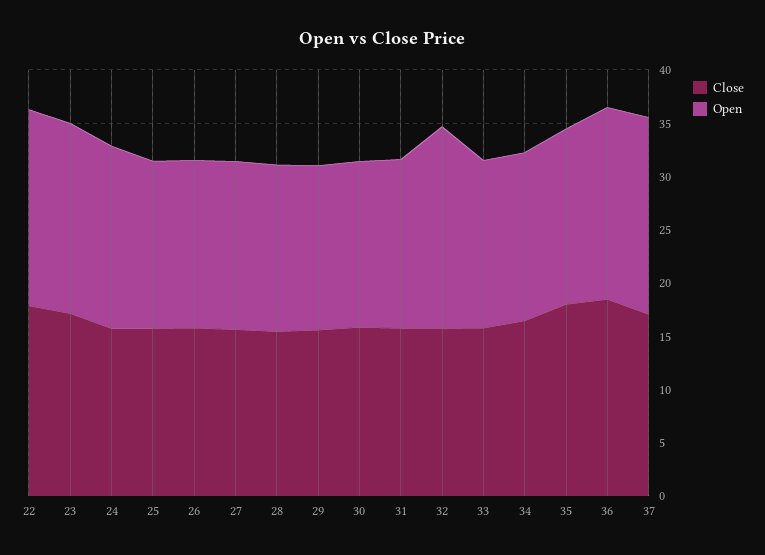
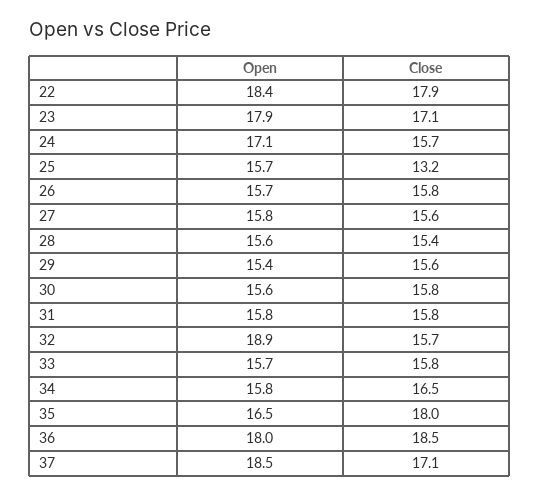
Close, 25: 16 -> 13.2

